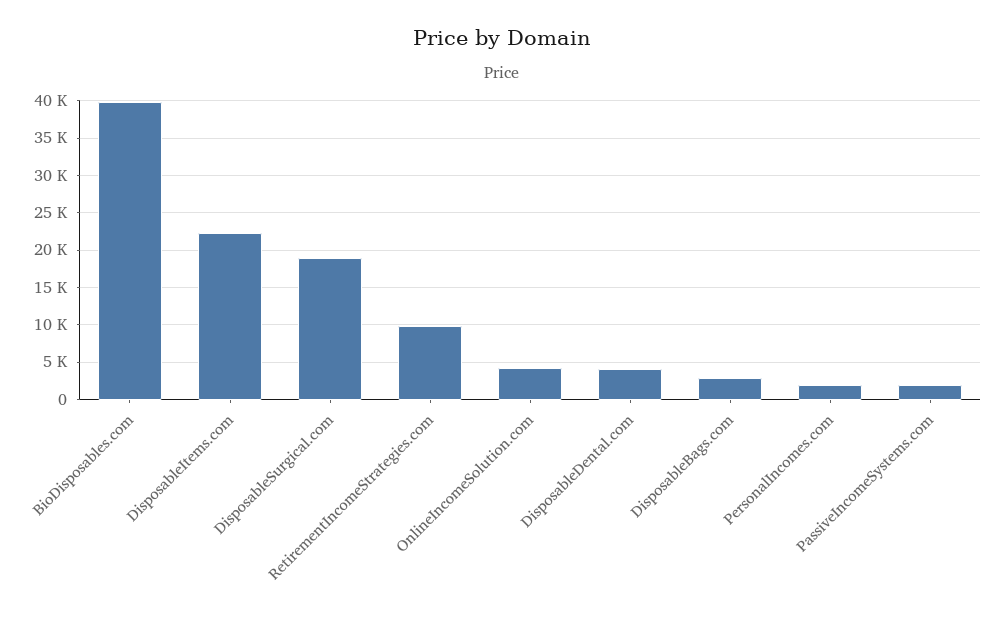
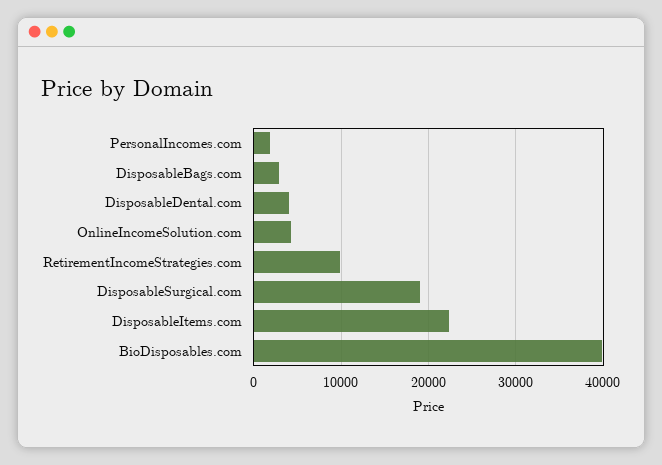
PassiveIncomeSystems.com: 2000 -> none

